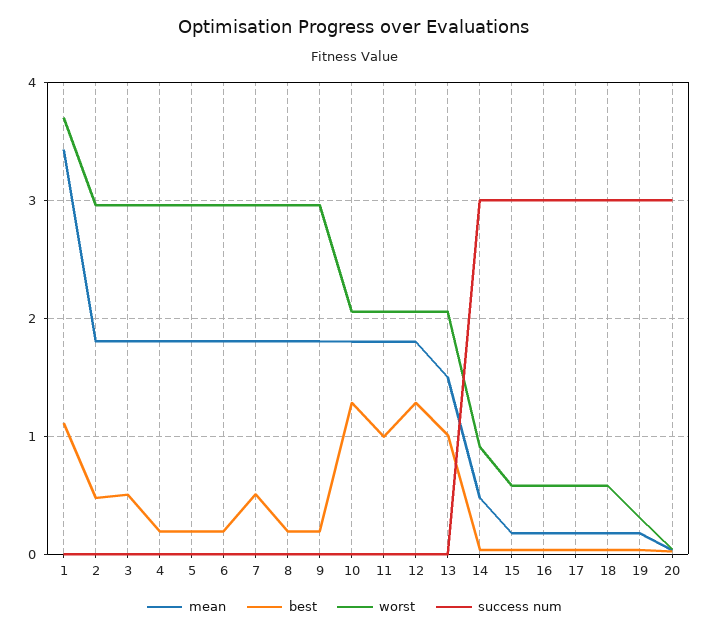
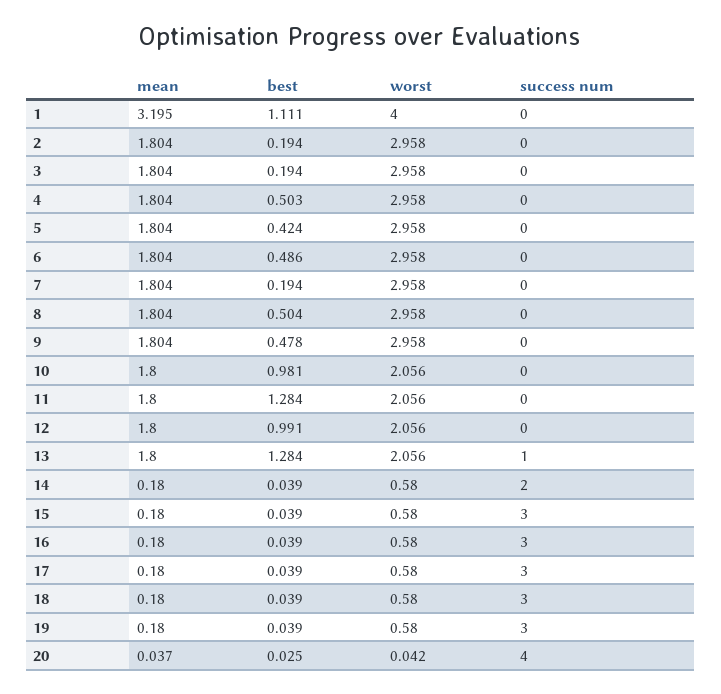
mean, 1: 3.4 -> 3.195
worst, 1: 3.7 -> 4
best, 2: 0.5 -> 0.194
best, 3: 0.5 -> 0.194
best, 4: 0.2 -> 0.503
best, 5: 0.2 -> 0.424
best, 6: 0.2 -> 0.486
best, 7: 0.5 -> 0.194
best, 8: 0.2 -> 0.504
best, 9: 0.2 -> 0.478
best, 10: 1.3 -> 0.981
best, 11: 1 -> 1.284
best, 12: 1.3 -> 0.991
mean, 13: 1.5 -> 1.8
best, 13: 1 -> 1.284
success num, 13: 0 -> 1
mean, 14: 0.5 -> 0.18
worst, 14: 0.9 -> 0.58
success num, 14: 3 -> 2
worst, 19: 0.3 -> 0.58
success num, 20: 3 -> 4

